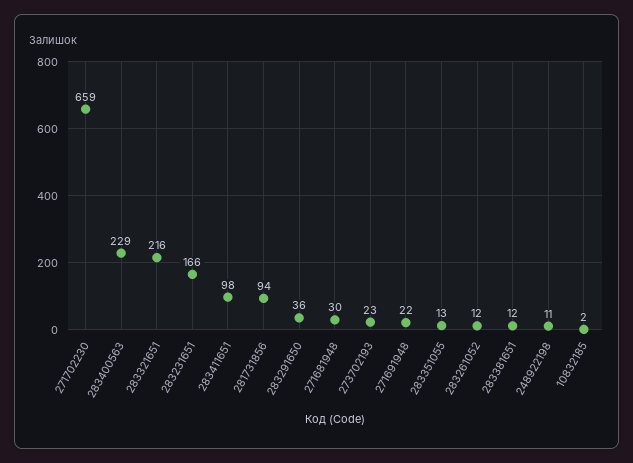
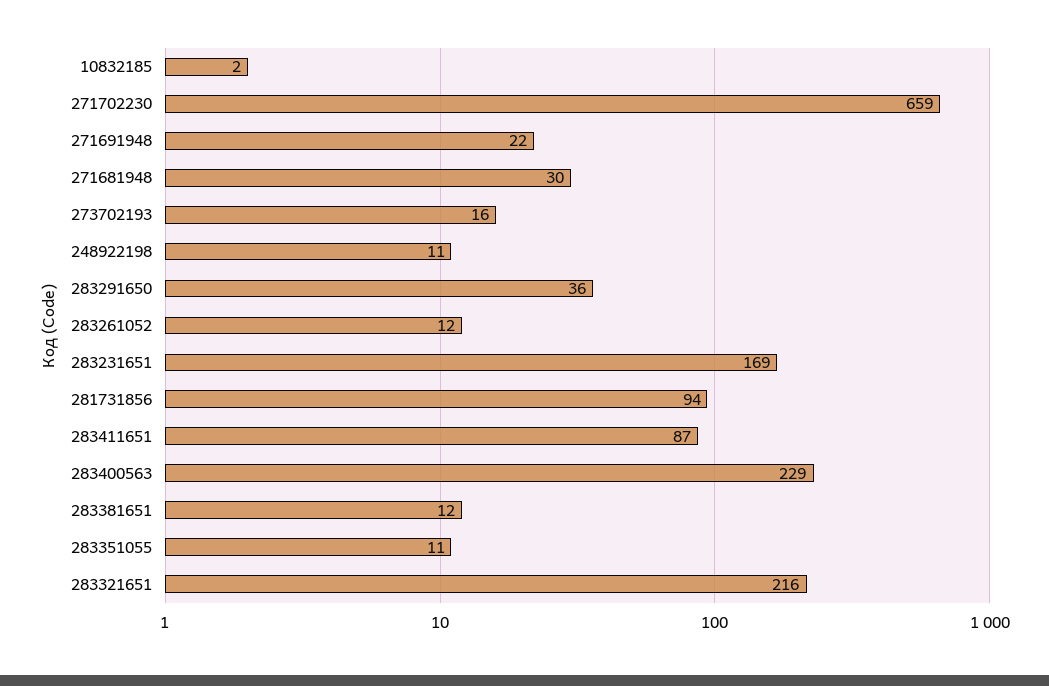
283231651: 166 -> 169
283411651: 98 -> 87
273702193: 23 -> 16
283351055: 13 -> 11

